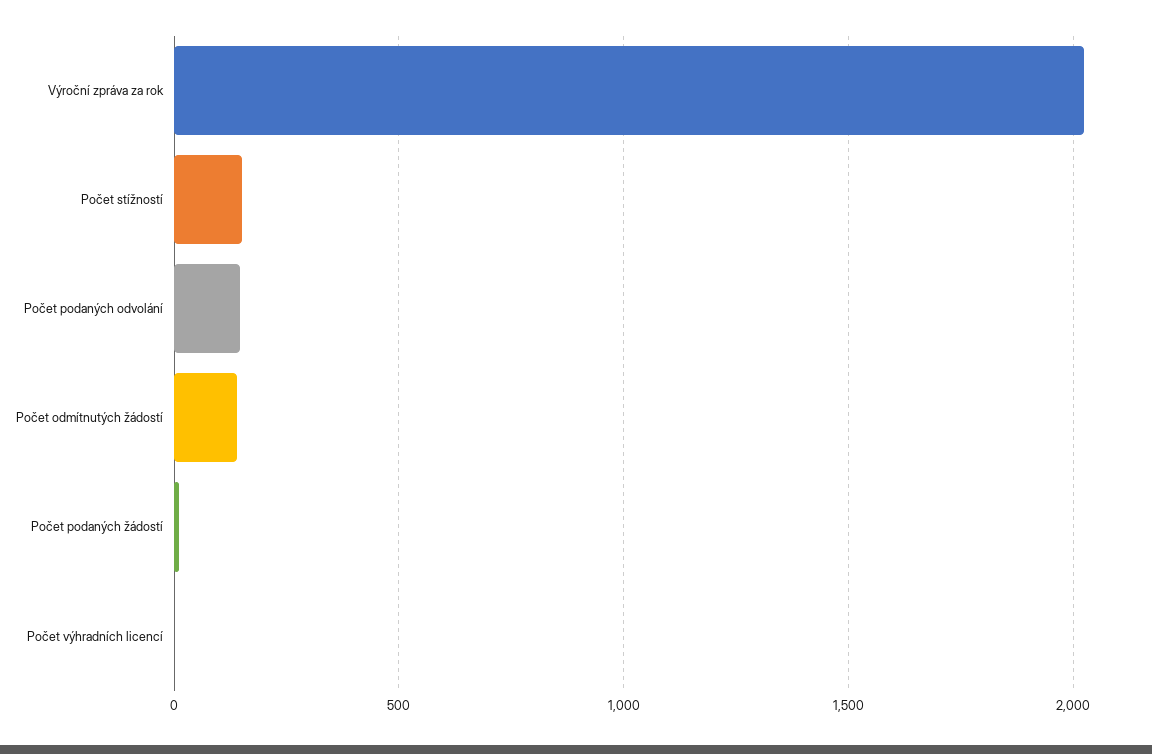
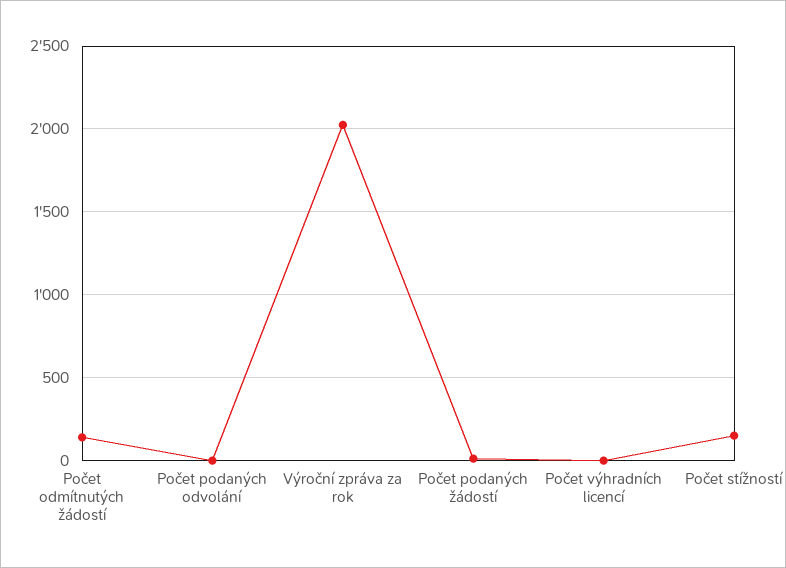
Počet podaných odvolání: 150 -> 0

